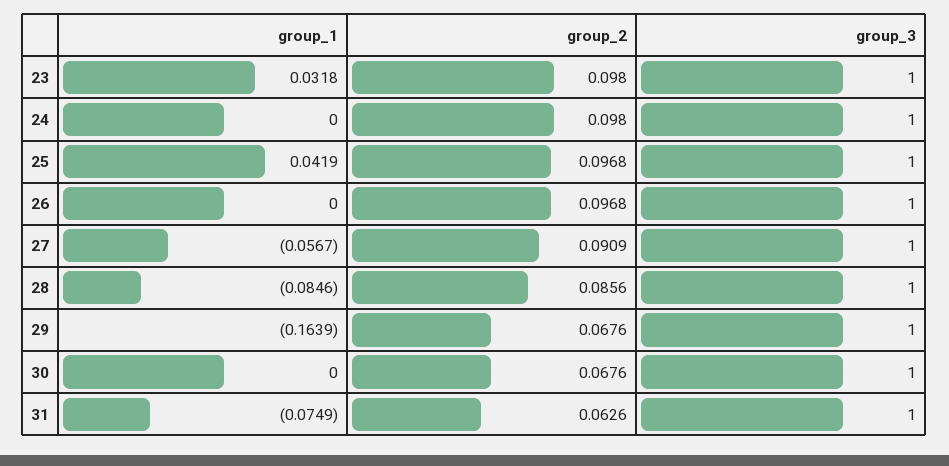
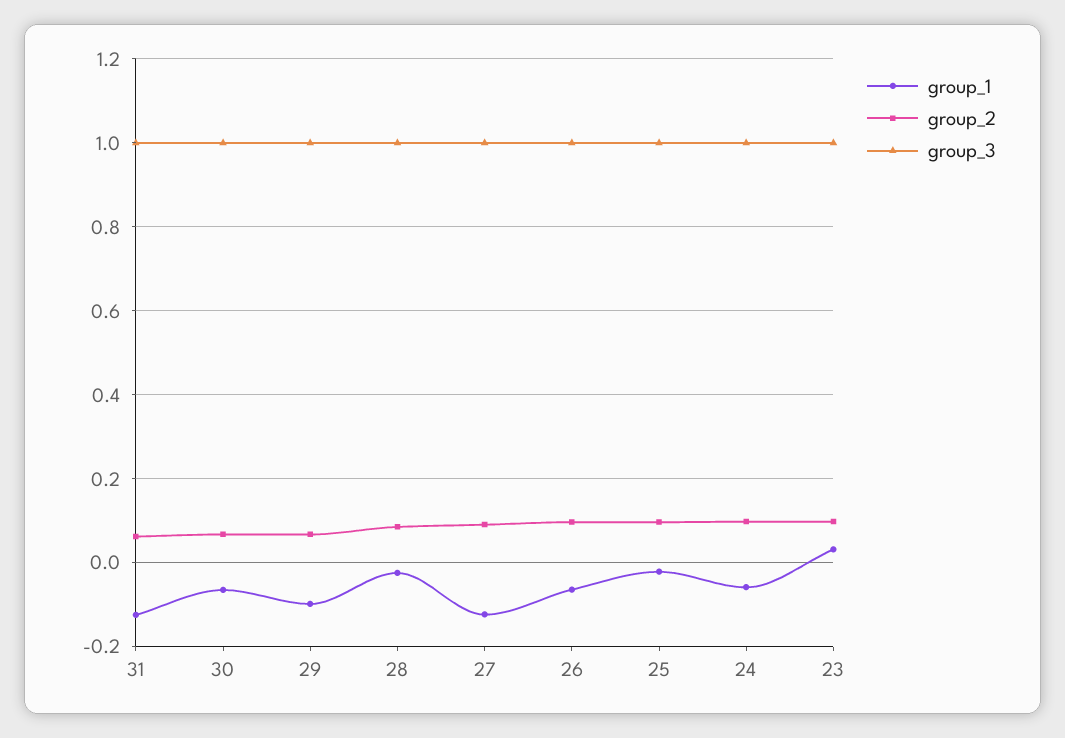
group_1, 24: 0 -> -0.06
group_1, 25: 0.0419 -> -0.02
group_1, 26: 0 -> -0.06
group_1, 27: -0.0567 -> -0.12
group_1, 28: -0.0846 -> -0.02
group_1, 29: -0.1639 -> -0.1
group_1, 30: 0 -> -0.06
group_1, 31: -0.0749 -> -0.12

